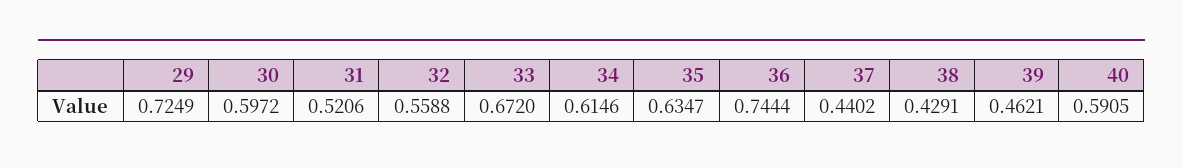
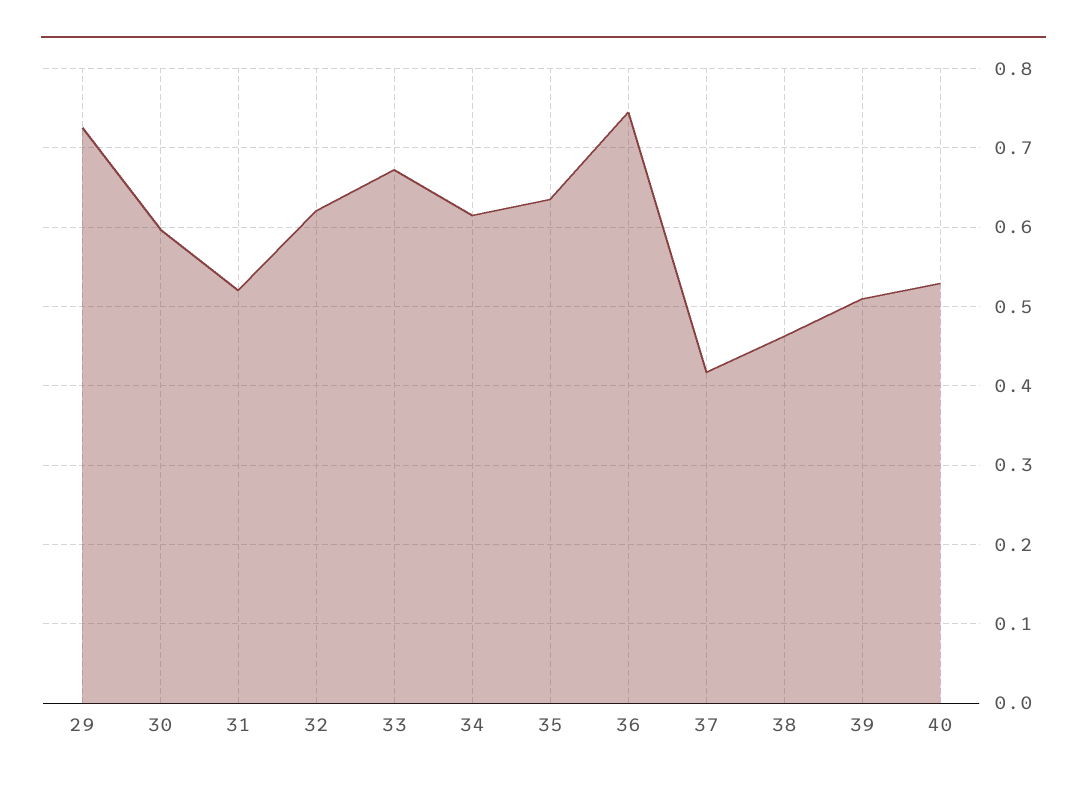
32: 0.5588 -> 0.62
37: 0.4402 -> 0.42
38: 0.4291 -> 0.46
39: 0.4621 -> 0.51
40: 0.5905 -> 0.53

